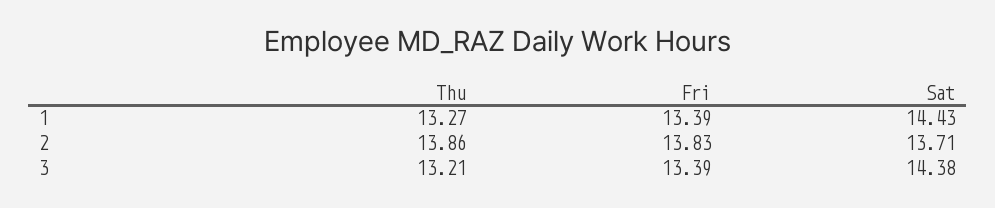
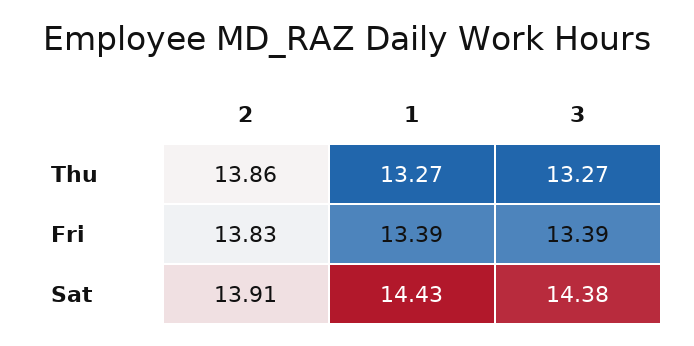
Sat, 2: 13.71 -> 13.91
Thu, 3: 13.21 -> 13.27

